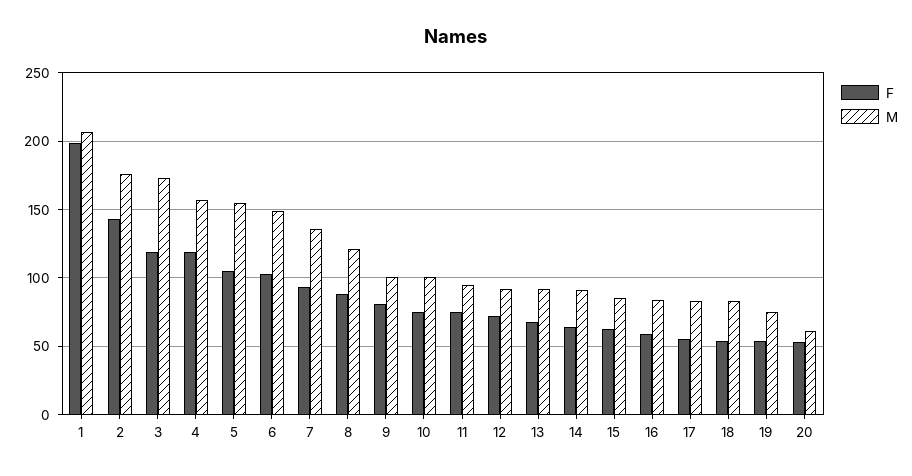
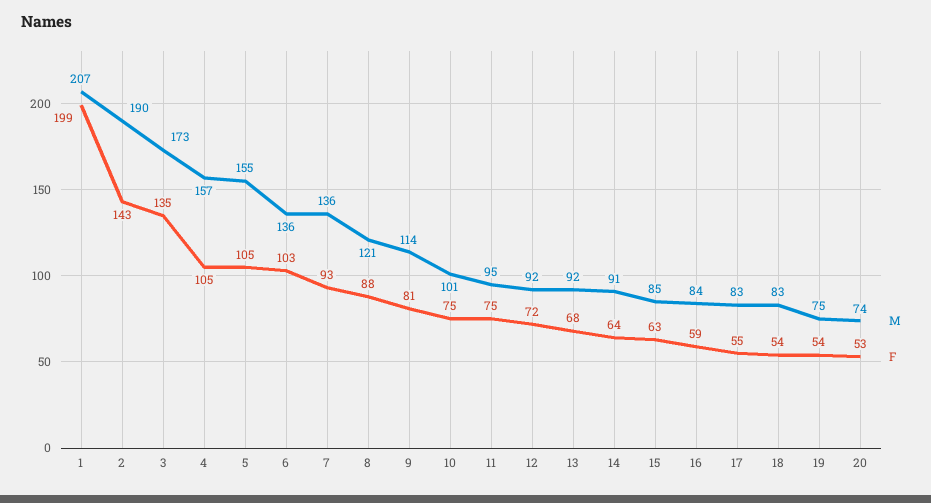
M, 2: 175 -> 190
F, 3: 120 -> 135
F, 4: 120 -> 105
M, 6: 150 -> 136
M, 9: 100 -> 114
M, 20: 60 -> 74

